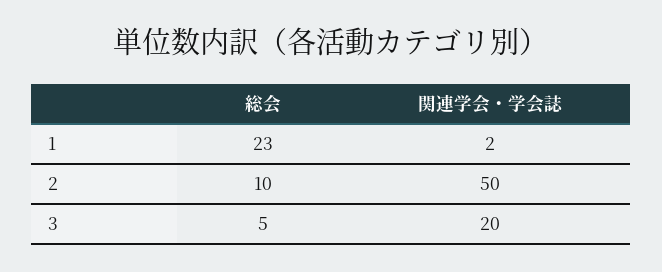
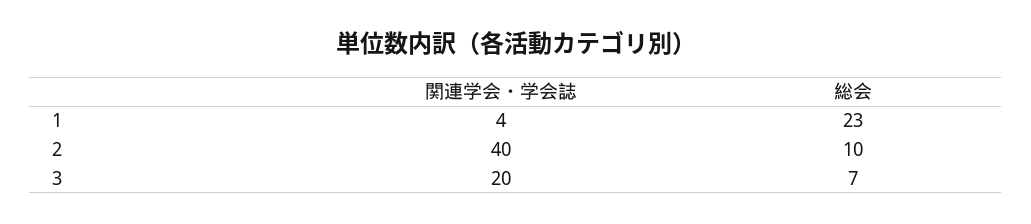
関連学会・学会誌, 1: 2 -> 4
関連学会・学会誌, 2: 50 -> 40
総会, 3: 5 -> 7

